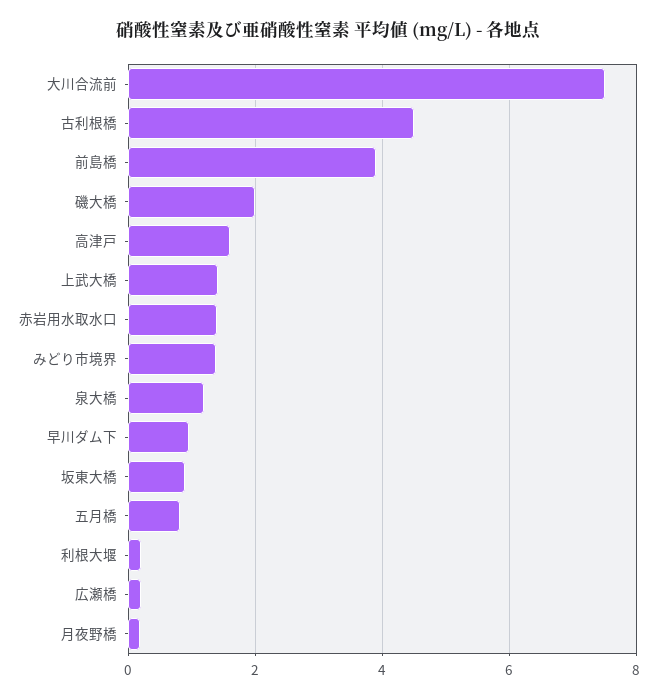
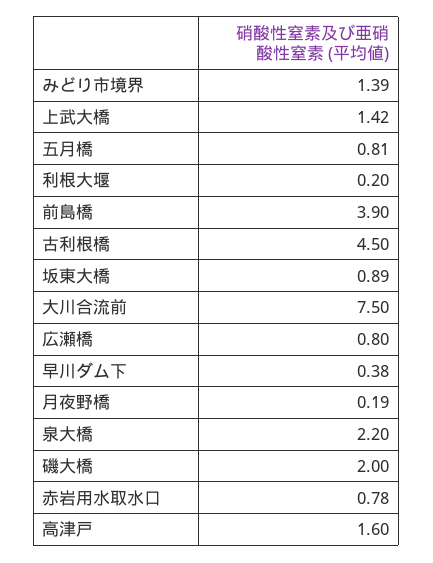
赤岩用水取水口: 1.4 -> 0.78
泉大橋: 1.2 -> 2.2
早川ダム下: 1 -> 0.38
広瀬橋: 0.2 -> 0.8

